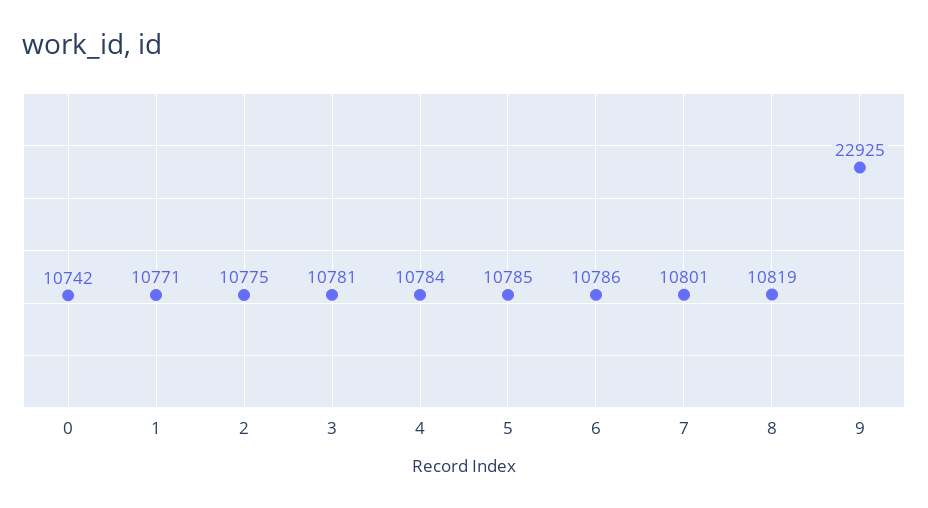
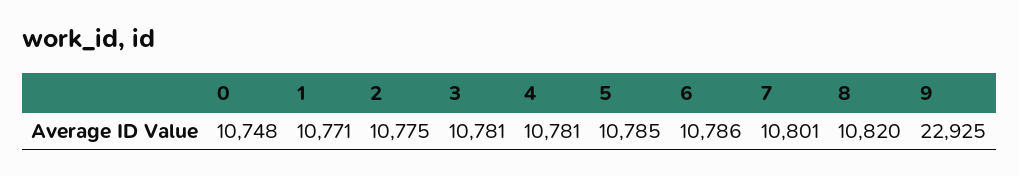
0: 10742 -> 10748
4: 10784 -> 10781
8: 10819 -> 10820

